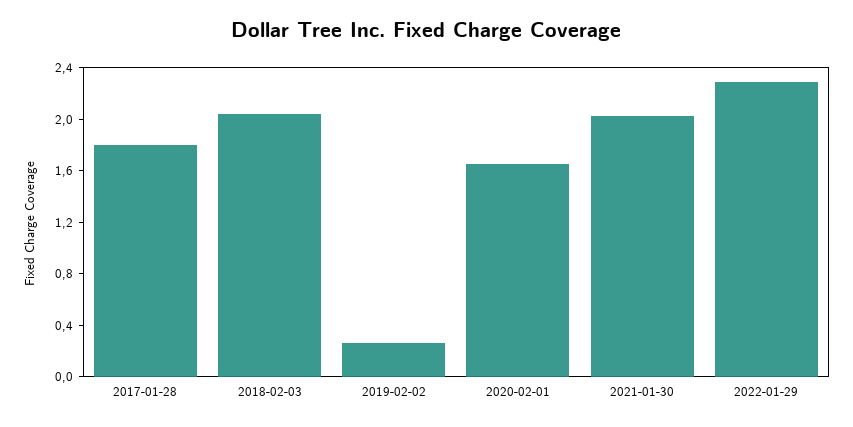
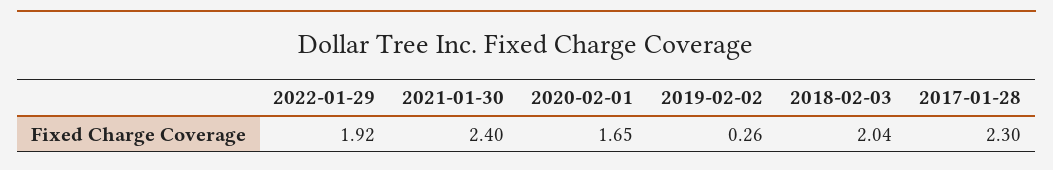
2017-01-28: 1.8 -> 2.3
2021-01-30: 2 -> 2.4
2022-01-29: 2.3 -> 1.92

